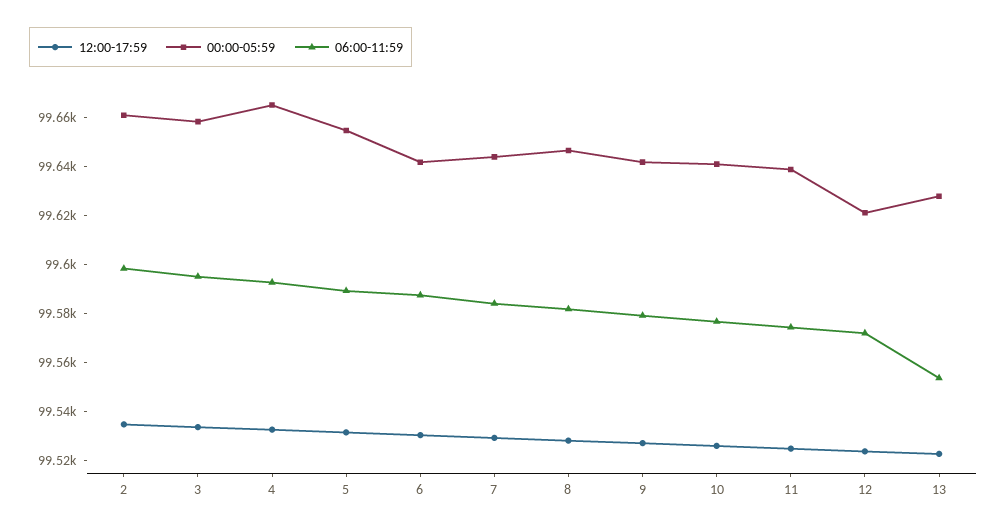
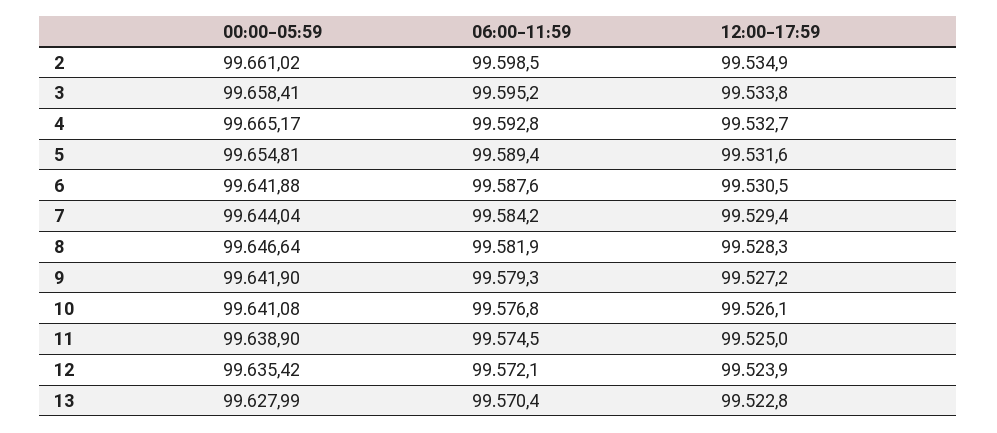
00:00-05:59, 12: 99620 -> 99635.42
06:00-11:59, 13: 99555 -> 99570.4

